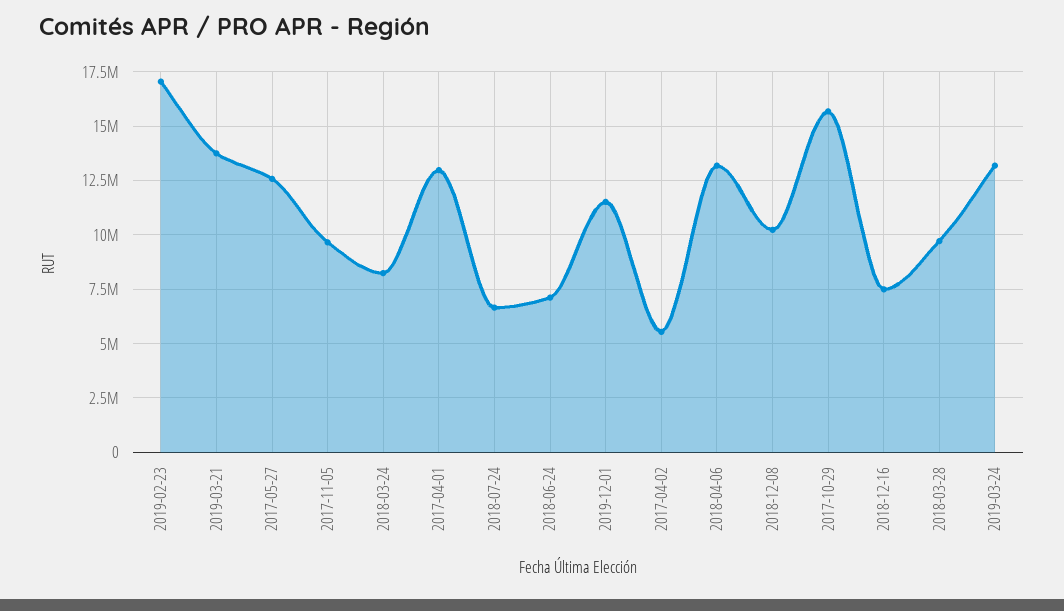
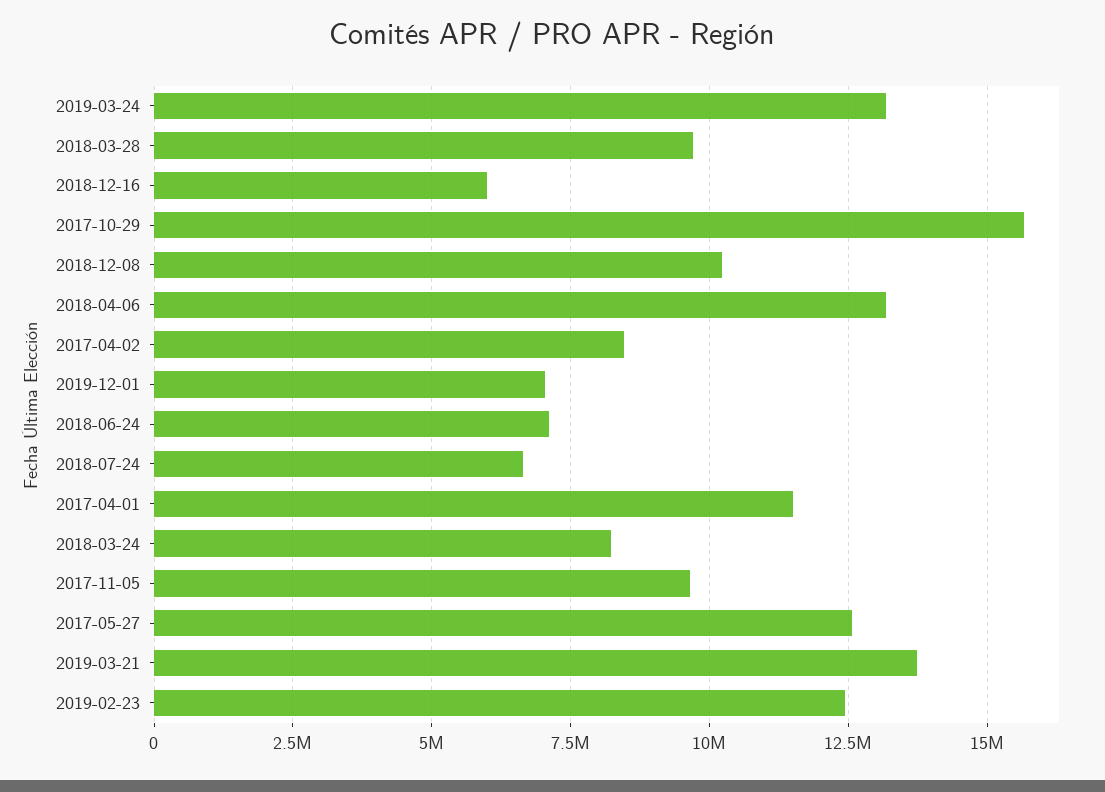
2019-02-23: 17000000 -> 12500000
2017-04-01: 13000000 -> 11500000
2019-12-01: 11500000 -> 7000000
2017-04-02: 5500000 -> 8500000
2018-12-16: 7500000 -> 6000000

